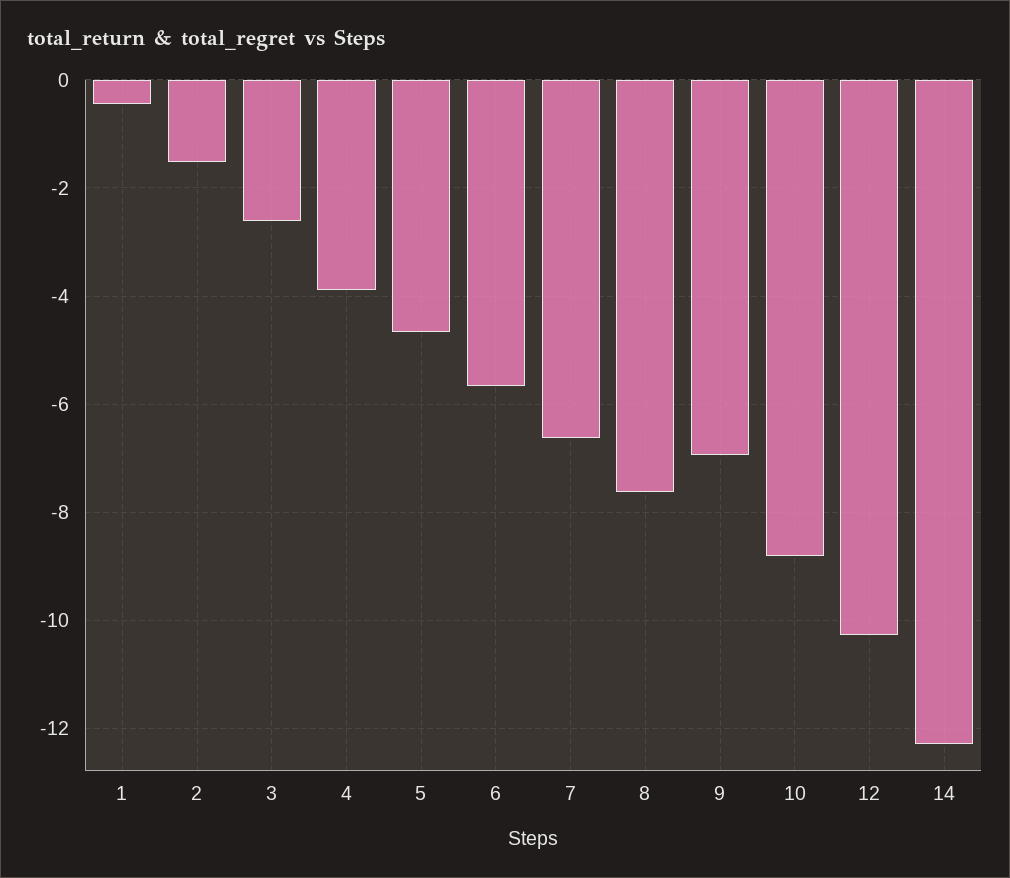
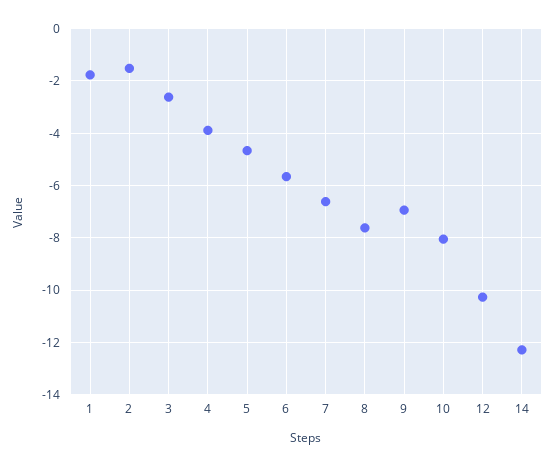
1: -0.4 -> -1.75
10: -8.8 -> -8

